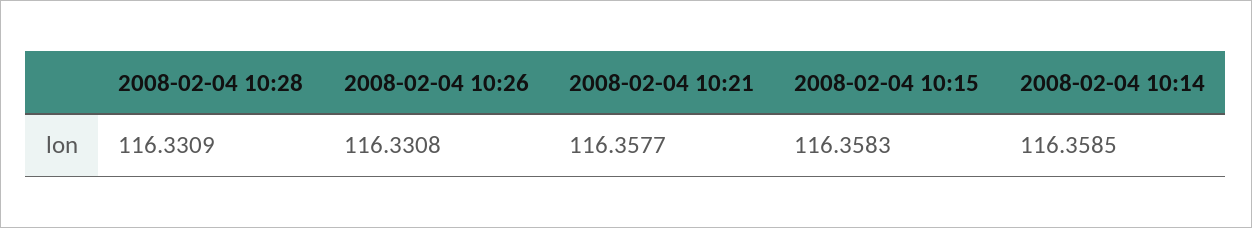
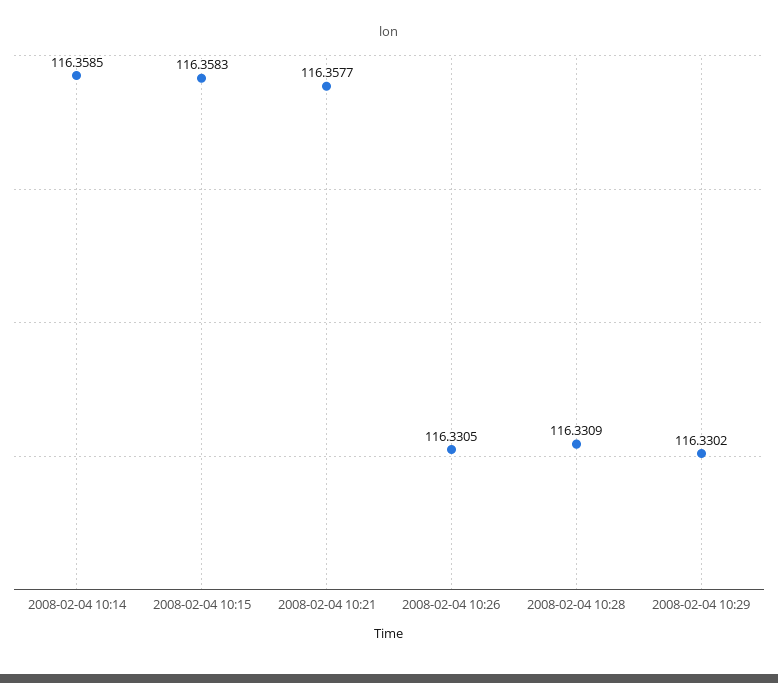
2008-02-04 10:26: 116.3308 -> 116.3305
2008-02-04 10:29: none -> 116.3302

